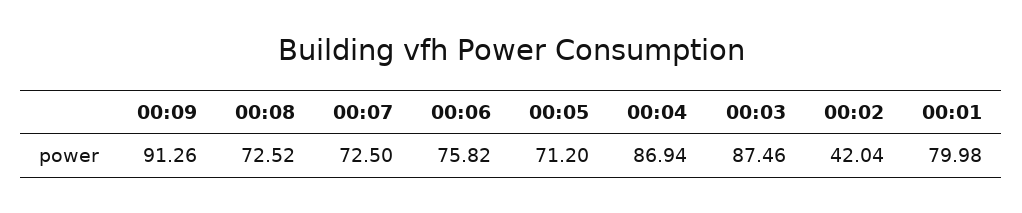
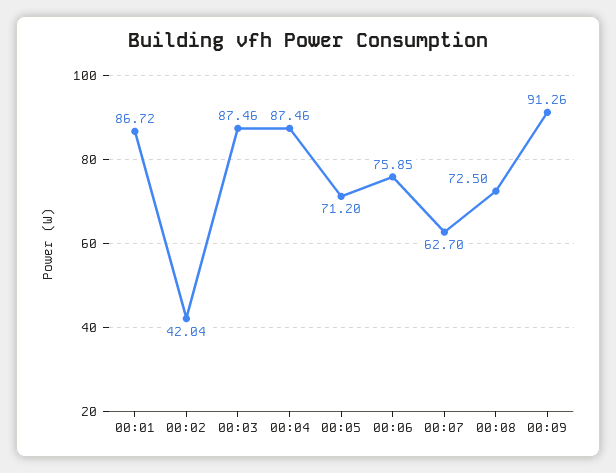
00:08: 72.52 -> 72.5
00:07: 72.5 -> 62.7
00:06: 75.82 -> 75.85
00:04: 86.94 -> 87.46
00:01: 79.98 -> 86.72

